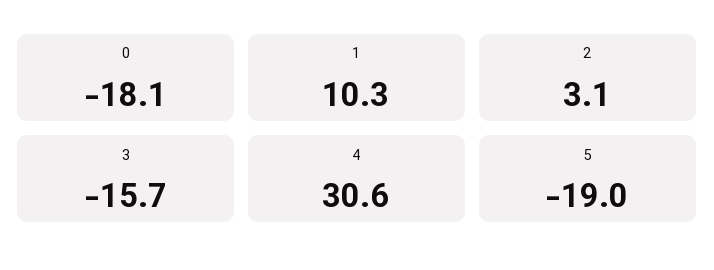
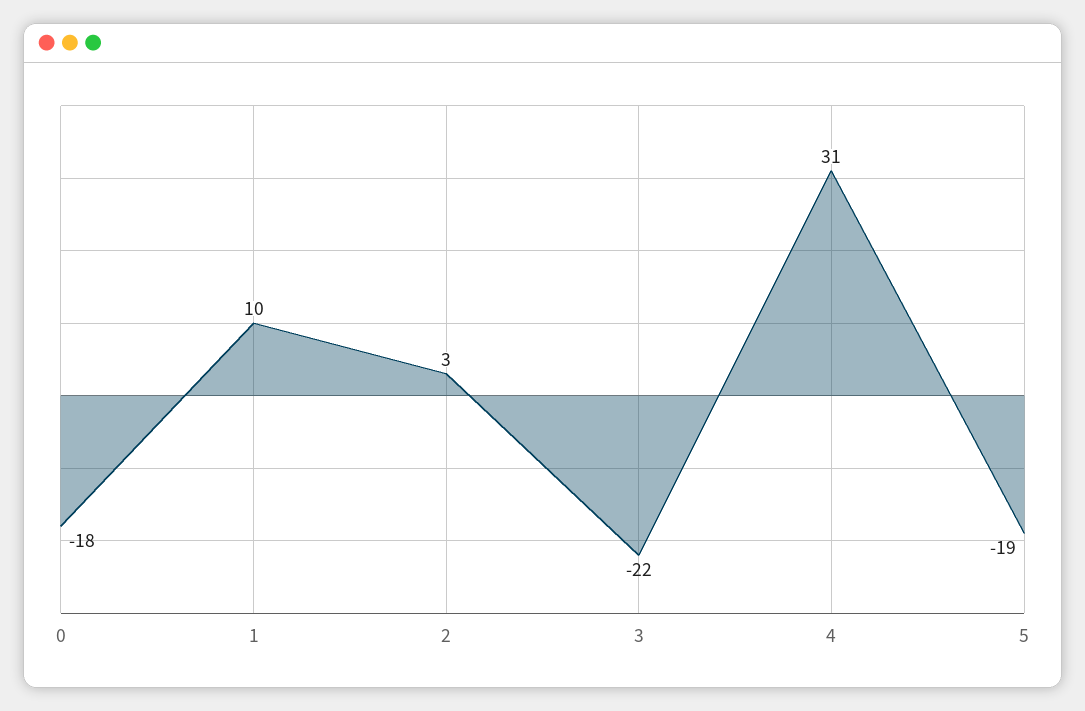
3: -15.7 -> -22

